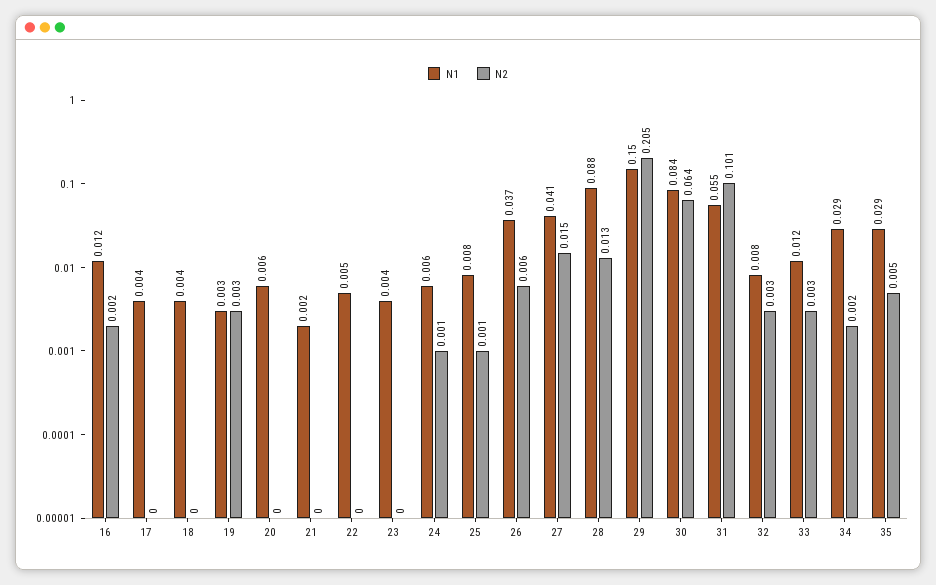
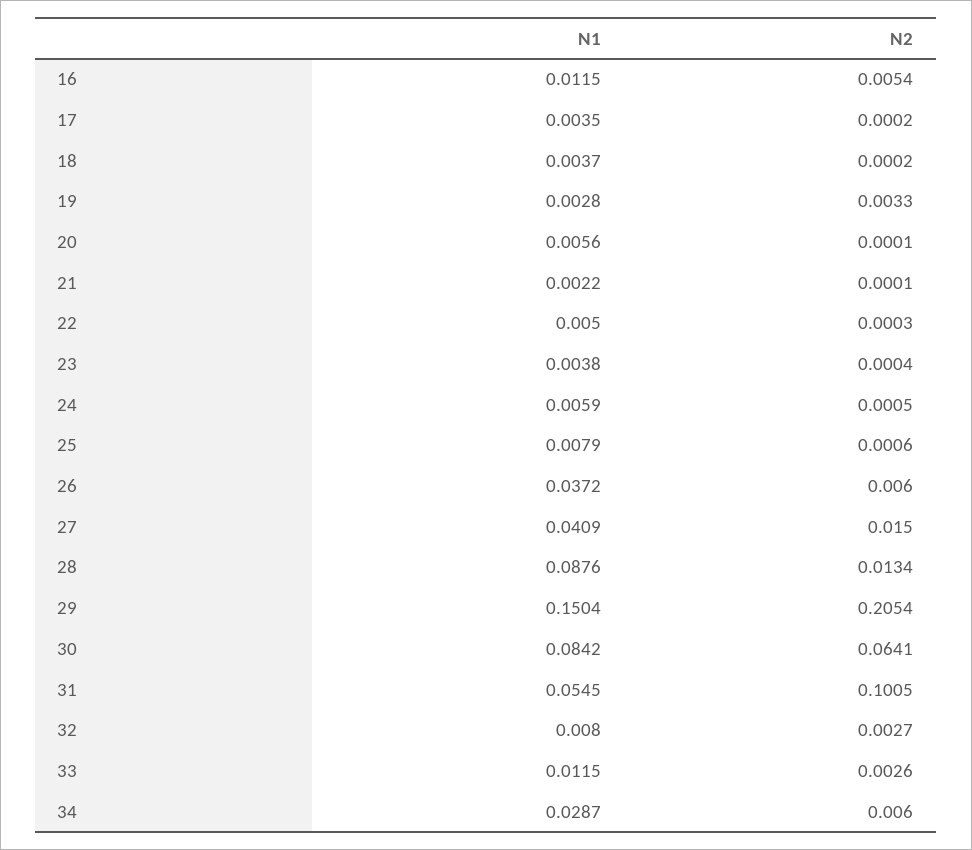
N2, 16: 0.002 -> 0.0054
N2, 34: 0.002 -> 0.006
N1, 35: 0.029 -> none
N2, 35: 0.005 -> none

